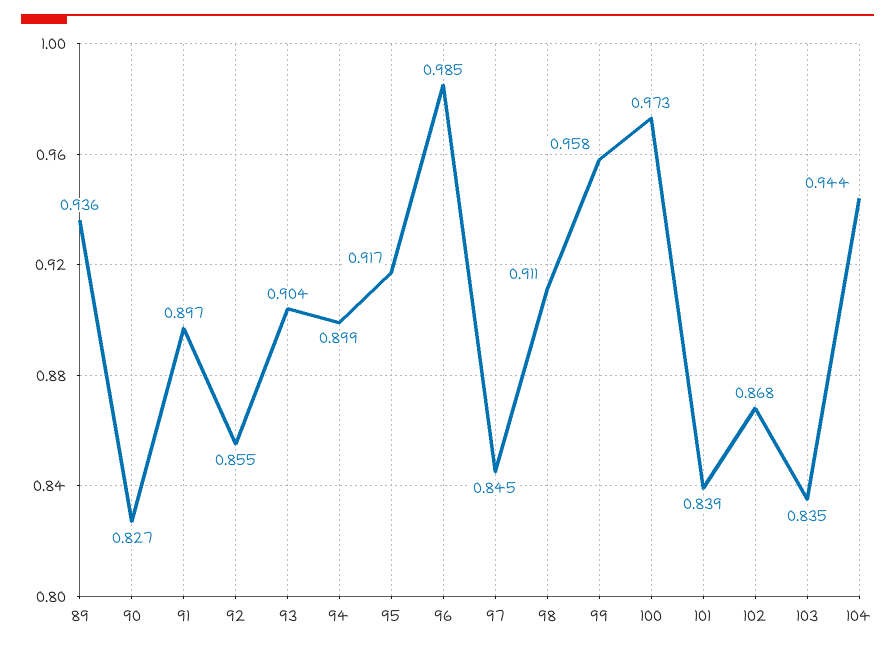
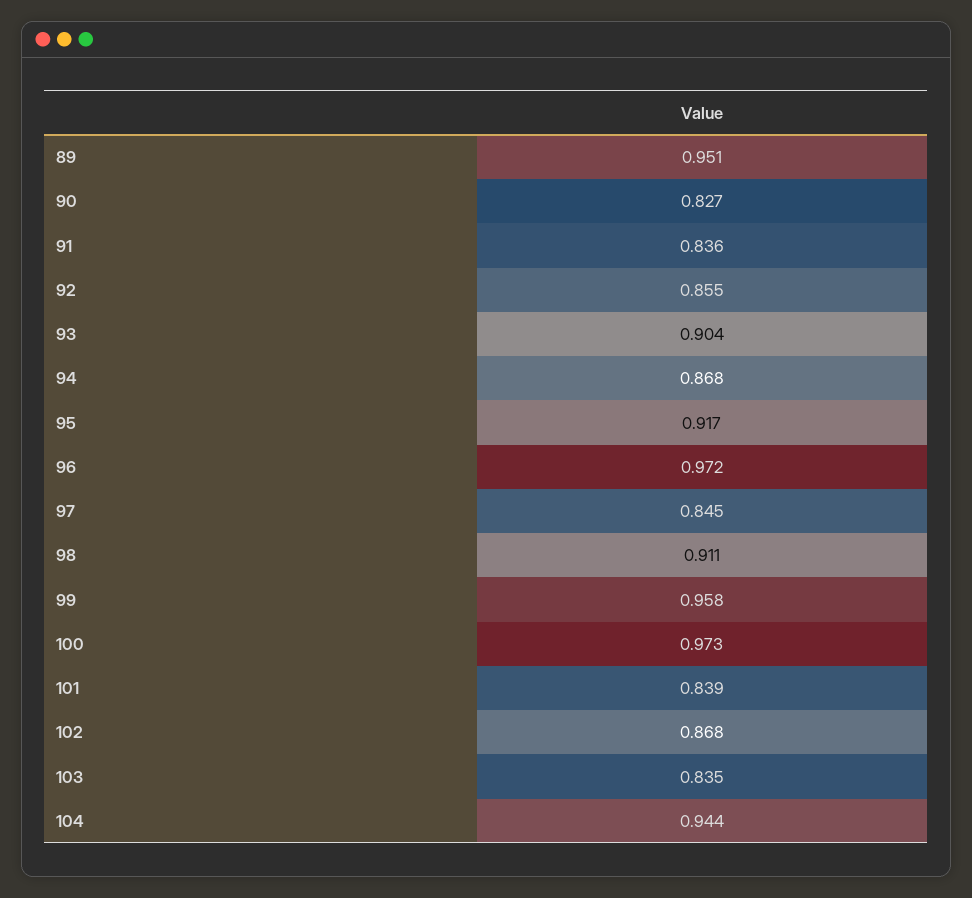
89: 0.936 -> 0.951
91: 0.897 -> 0.836
94: 0.899 -> 0.868
96: 0.985 -> 0.972

